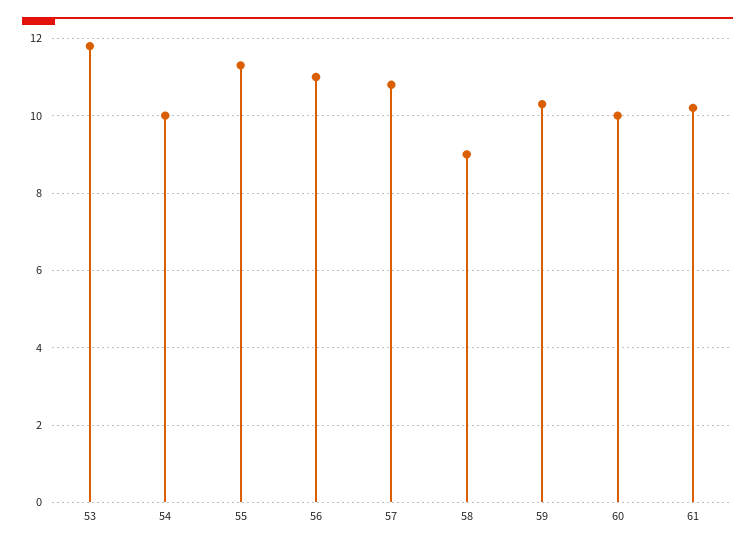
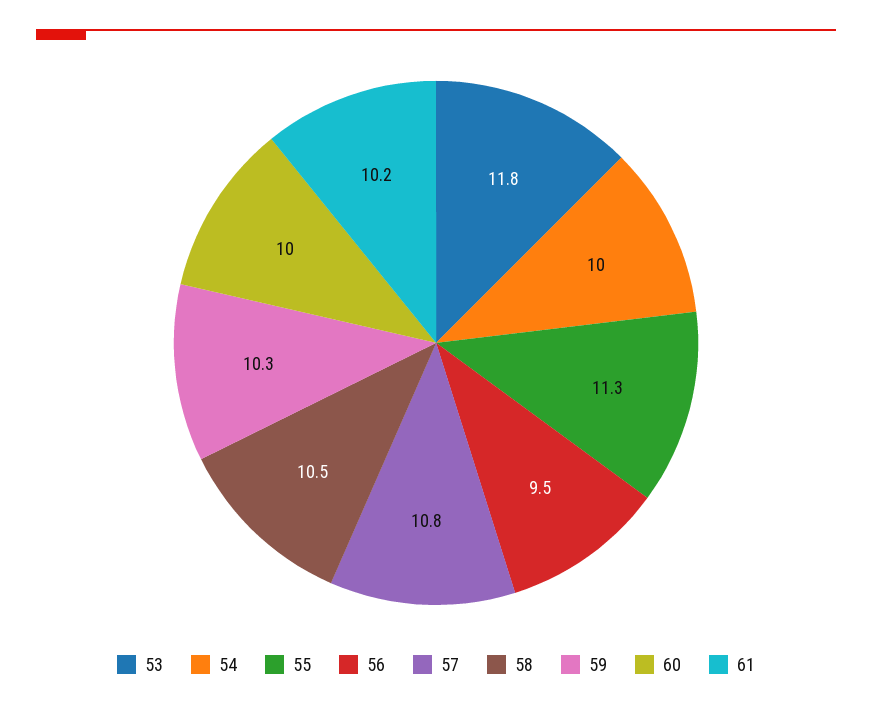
56: 11 -> 9.5
58: 9 -> 10.5

